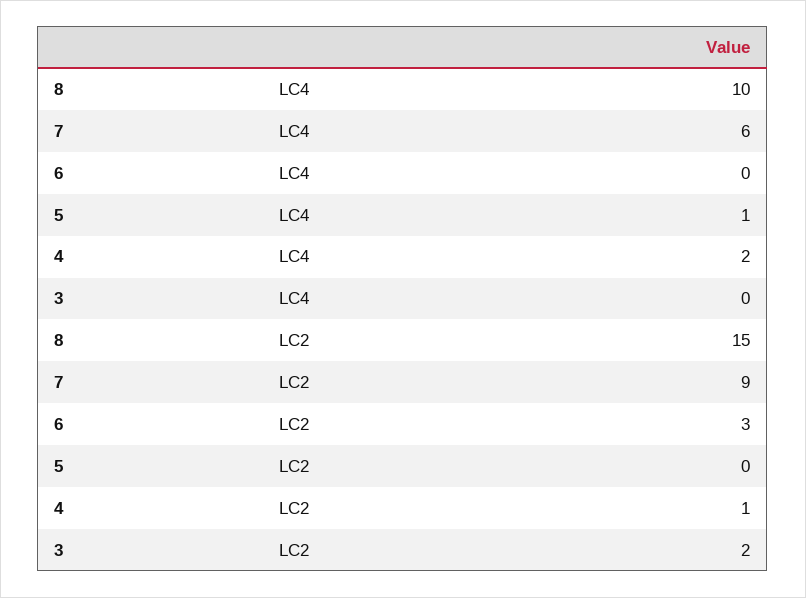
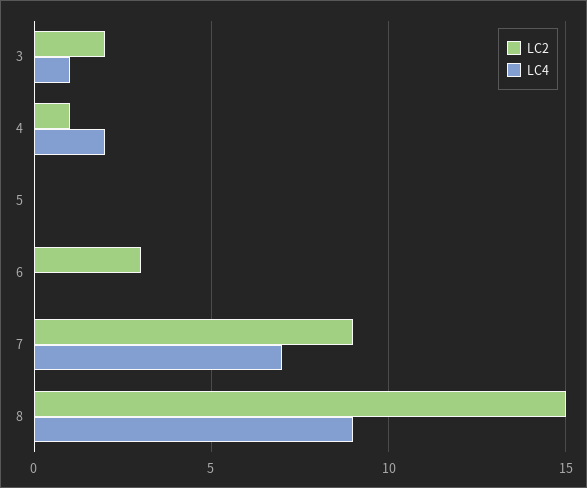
LC4, 8: 10 -> 9
LC4, 7: 6 -> 7
LC4, 5: 1 -> 0
LC4, 3: 0 -> 1

